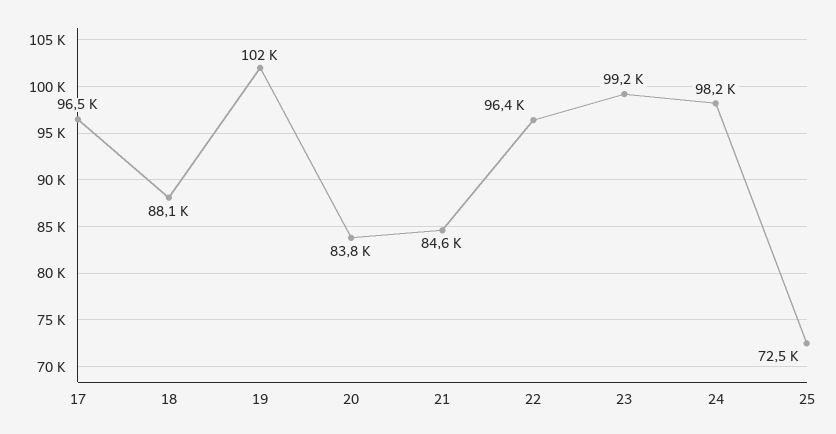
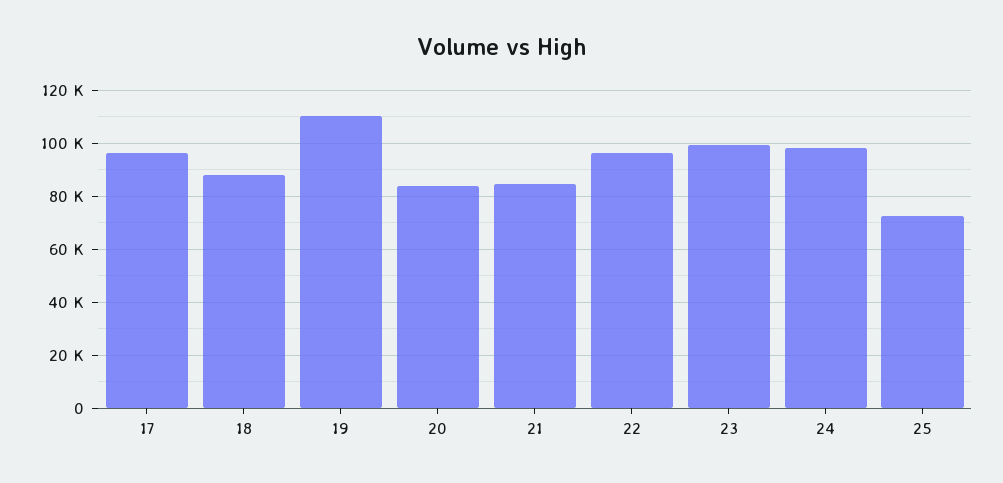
19: 102000 -> 110000

